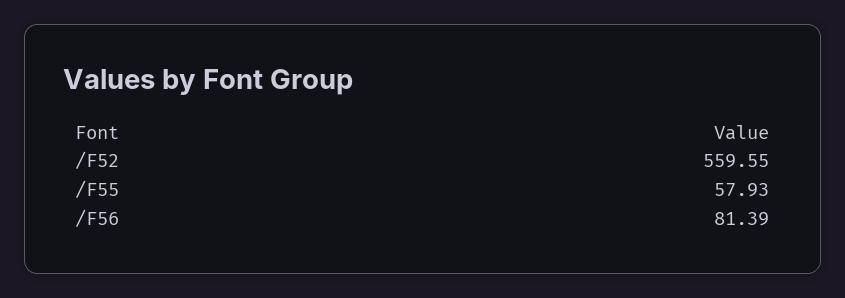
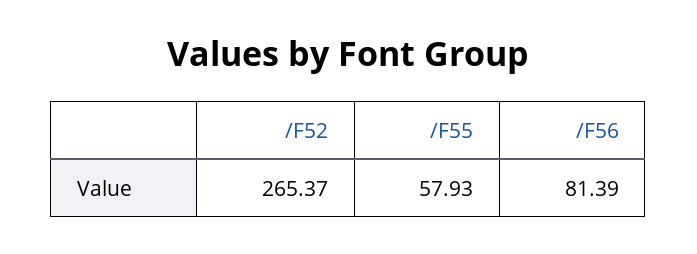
/F52: 559.55 -> 265.37

